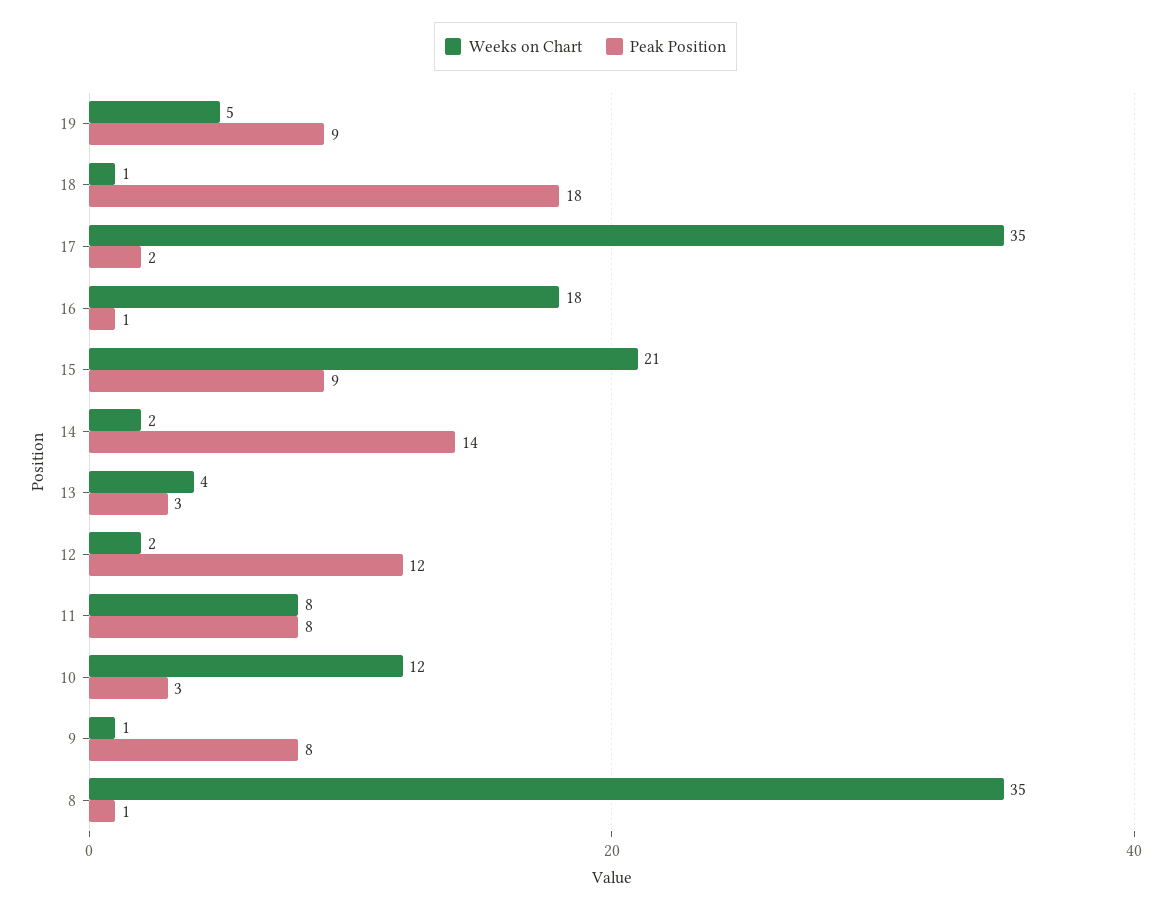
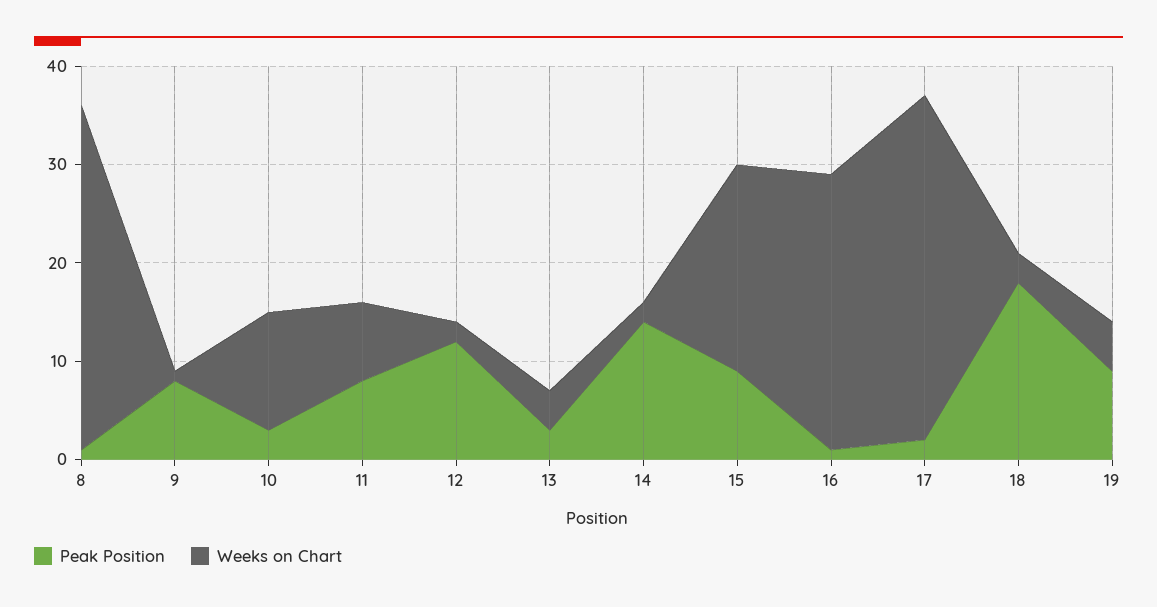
Weeks on Chart, 18: 1 -> 3
Weeks on Chart, 16: 18 -> 28

